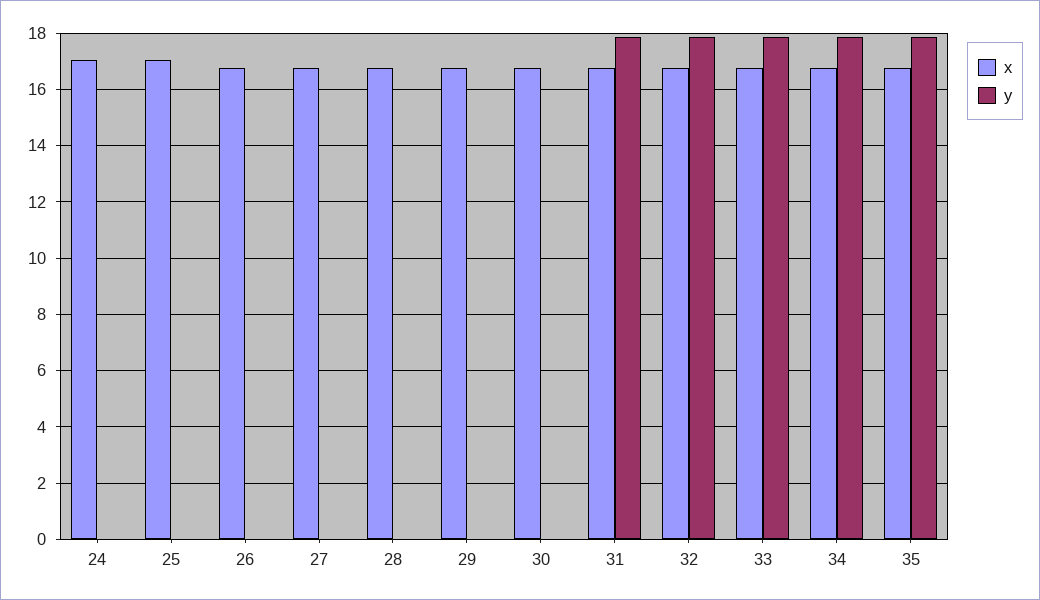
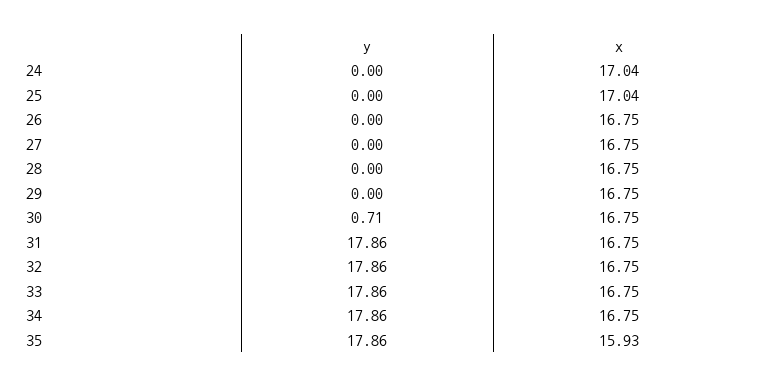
y, 30: 0 -> 0.71
x, 35: 16.75 -> 15.93

